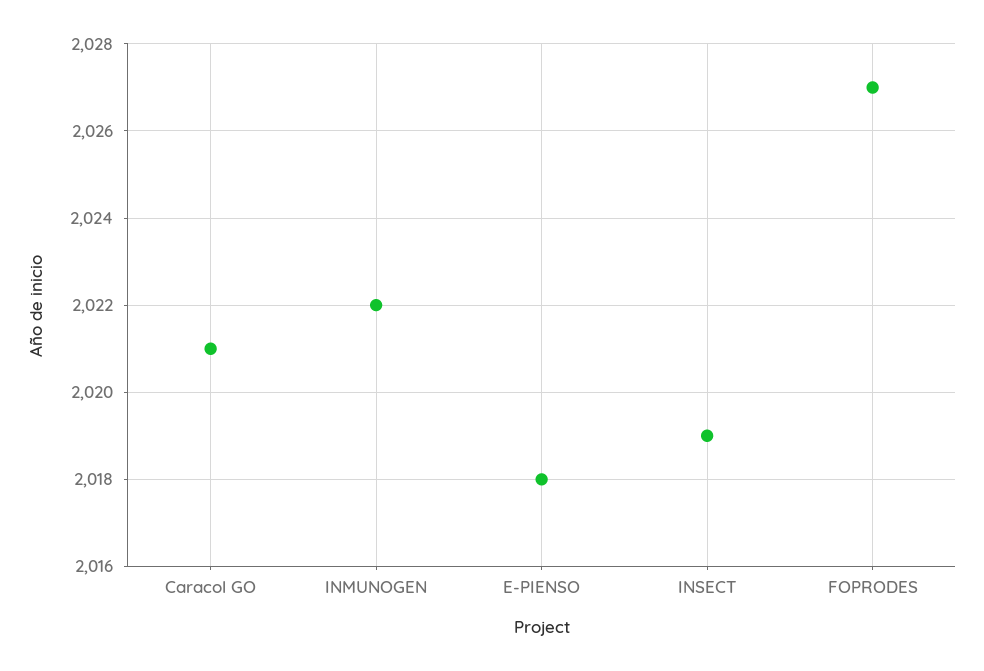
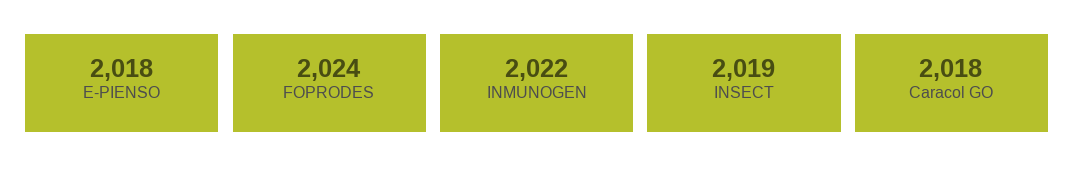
Caracol GO: 2021 -> 2018
FOPRODES: 2027 -> 2024

